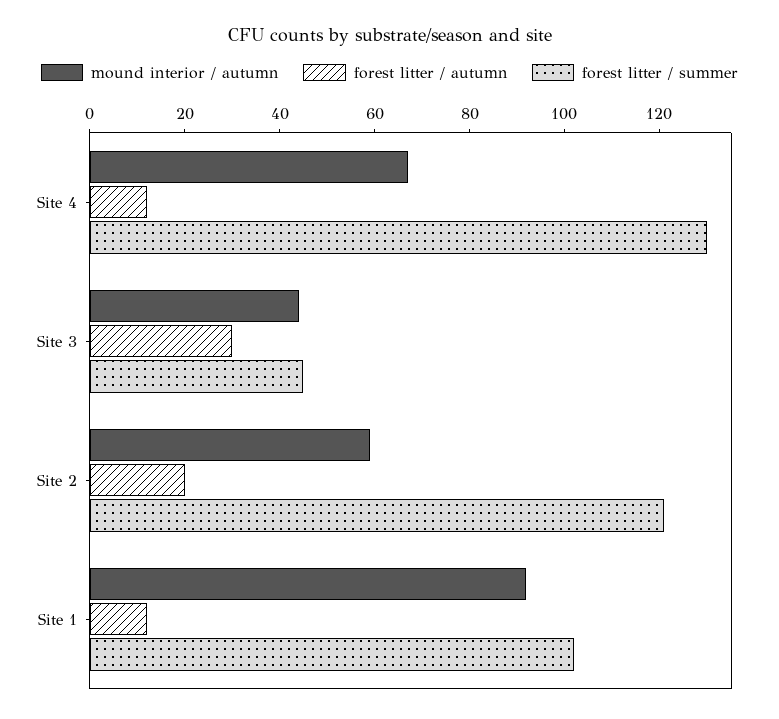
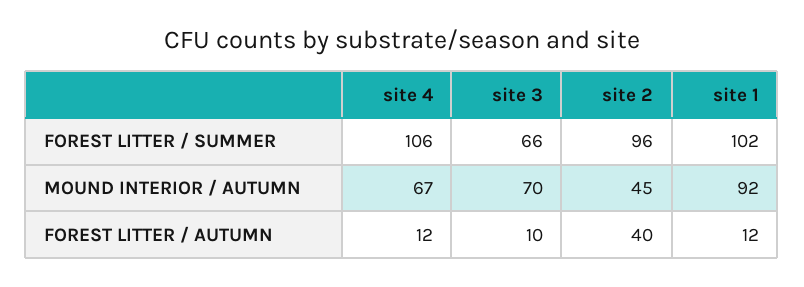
forest litter / summer, Site 4: 130 -> 106
mound interior / autumn, Site 3: 45 -> 70
forest litter / autumn, Site 3: 30 -> 10
forest litter / summer, Site 3: 45 -> 66
mound interior / autumn, Site 2: 60 -> 45
forest litter / autumn, Site 2: 20 -> 40
forest litter / summer, Site 2: 120 -> 96

